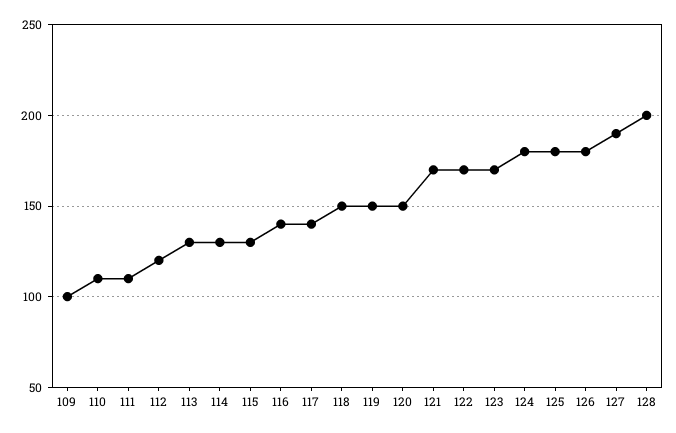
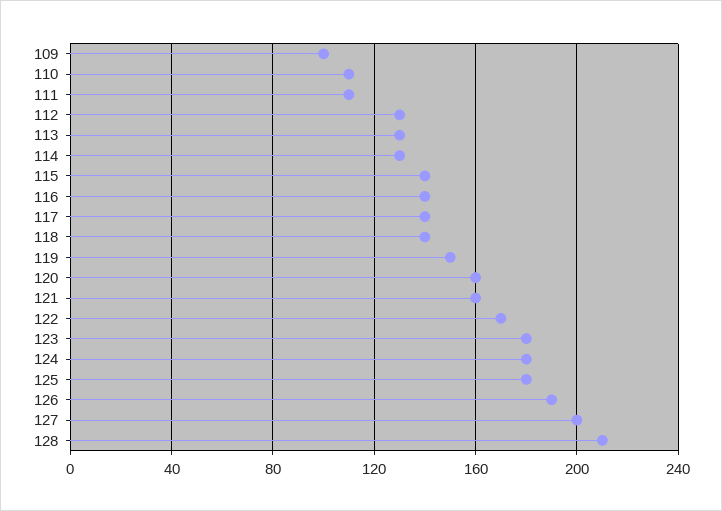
112: 120 -> 130
115: 130 -> 140
118: 150 -> 140
120: 150 -> 160
121: 170 -> 160
123: 170 -> 180
126: 180 -> 190
127: 190 -> 200
128: 200 -> 210

